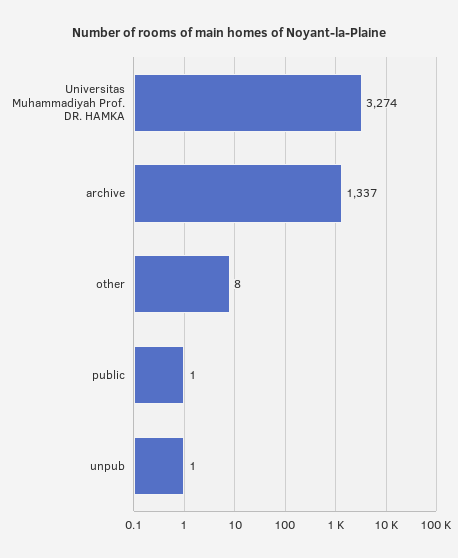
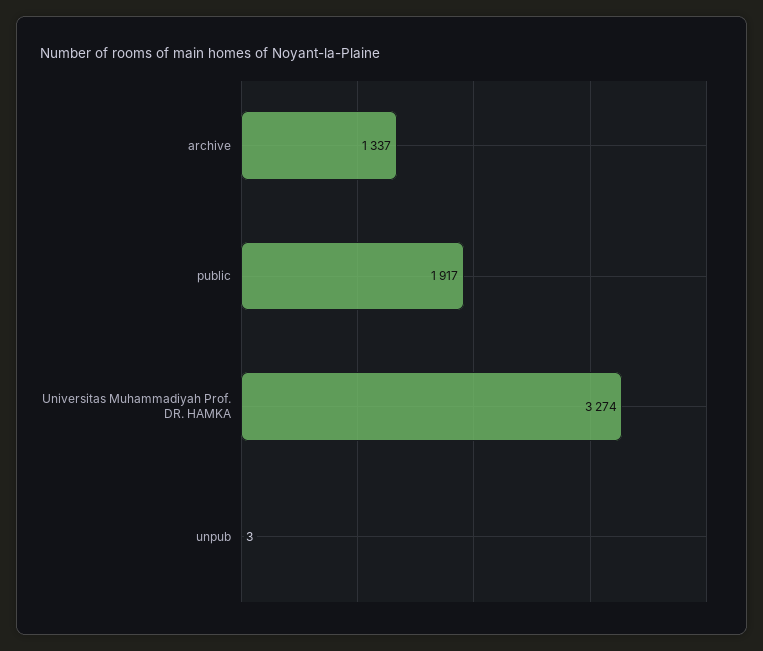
other: 8 -> none
public: 1 -> 1917
unpub: 1 -> 3

